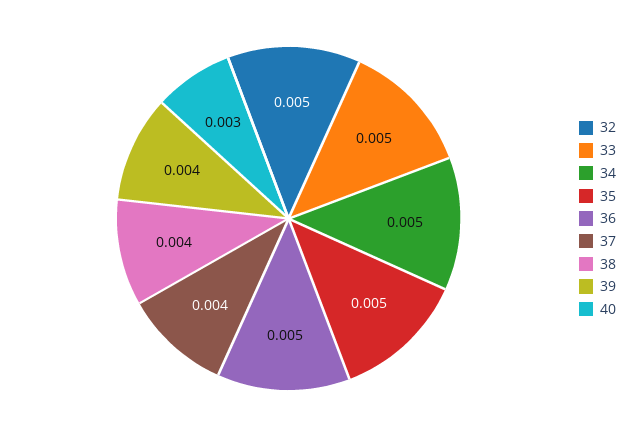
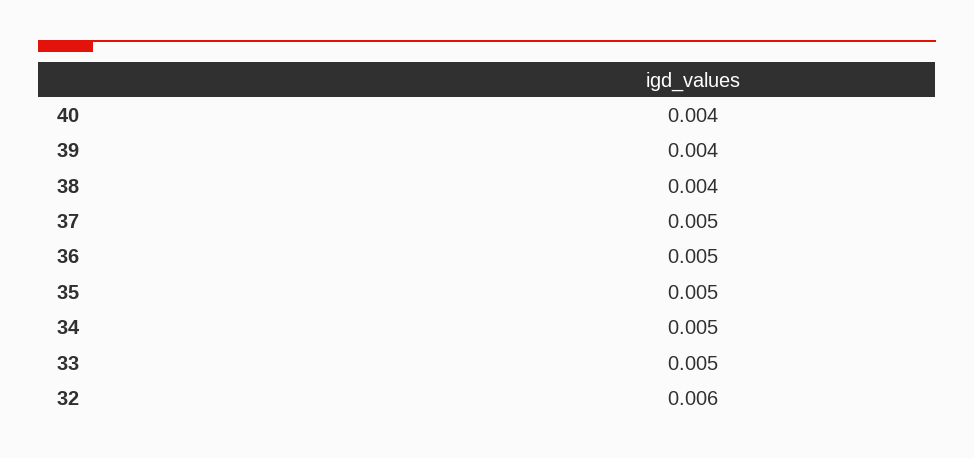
32: 0.005 -> 0.006
37: 0.004 -> 0.005
40: 0.003 -> 0.004

